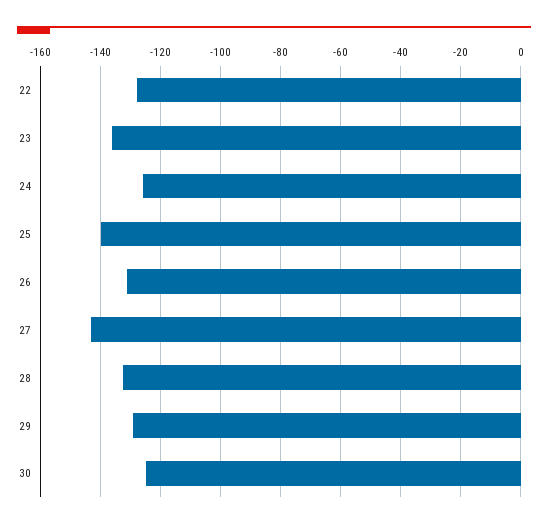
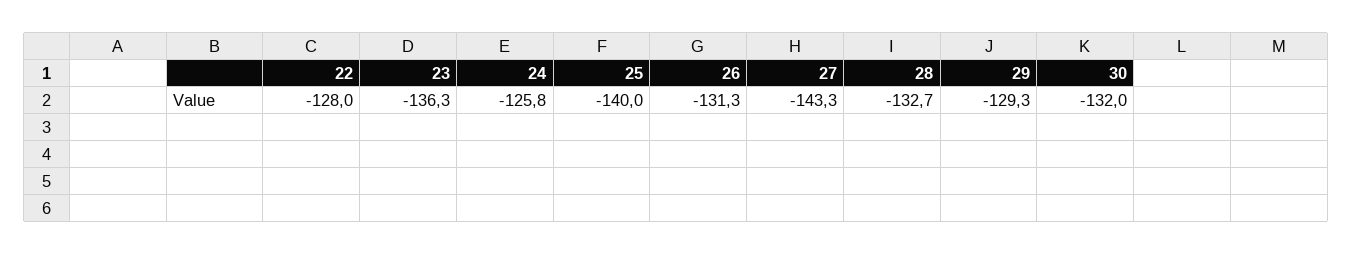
30: -125 -> -132

